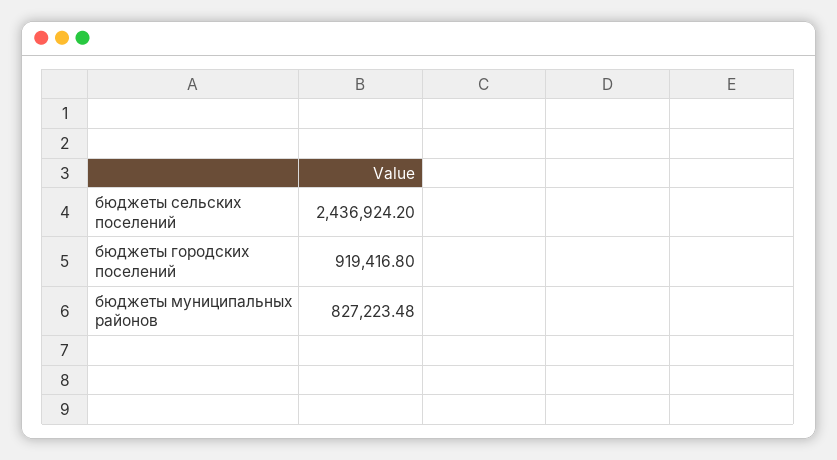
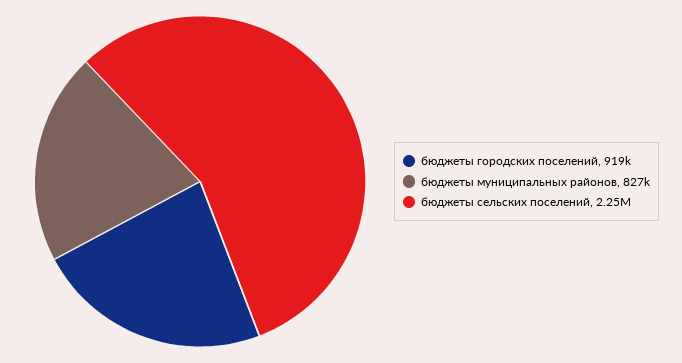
бюджеты сельских поселений: 2436924.2 -> 2250000

